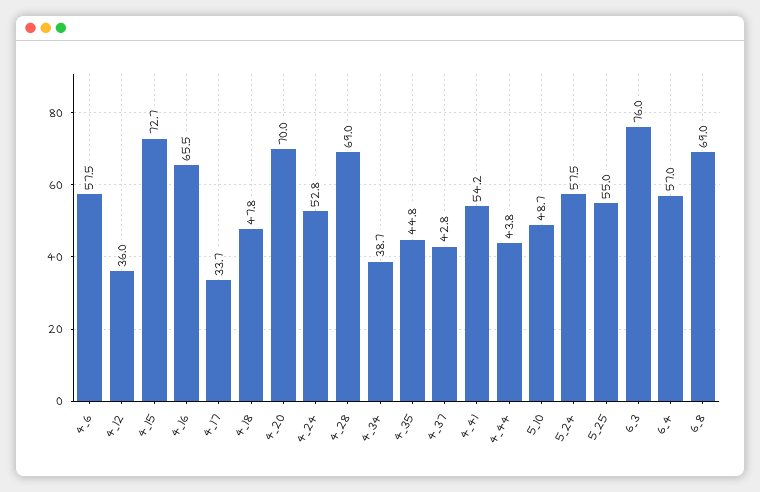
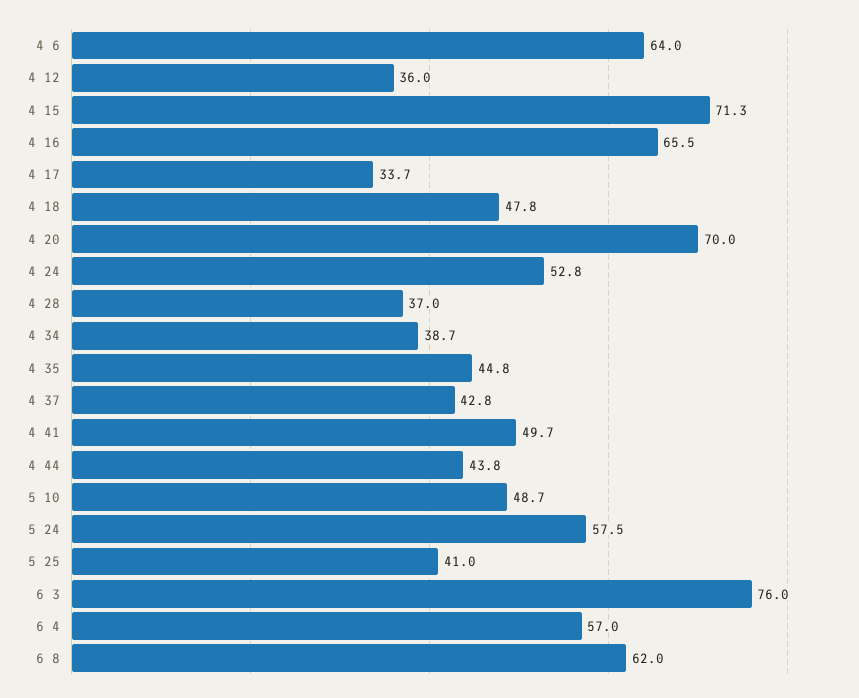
4_6: 57.5 -> 64
4_15: 72.7 -> 71.3
4_28: 69 -> 37
4_41: 54.2 -> 49.7
5_25: 55 -> 41
6_8: 69 -> 62

